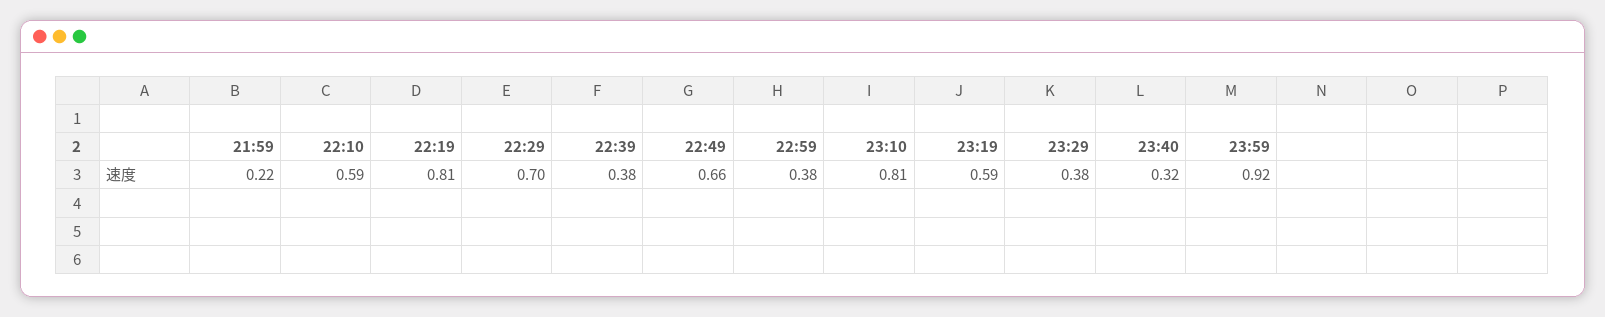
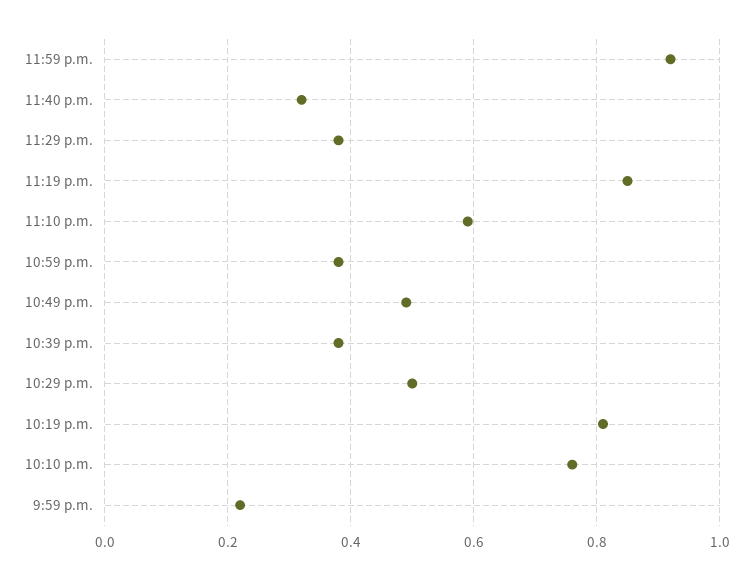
22:10: 0.59 -> 0.75
22:29: 0.7 -> 0.5
22:49: 0.66 -> 0.5
23:10: 0.81 -> 0.6
23:19: 0.59 -> 0.85

